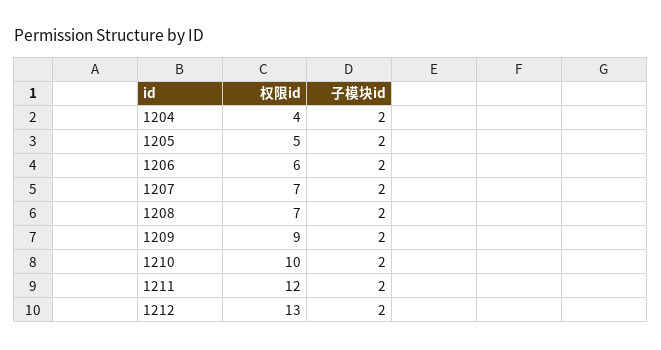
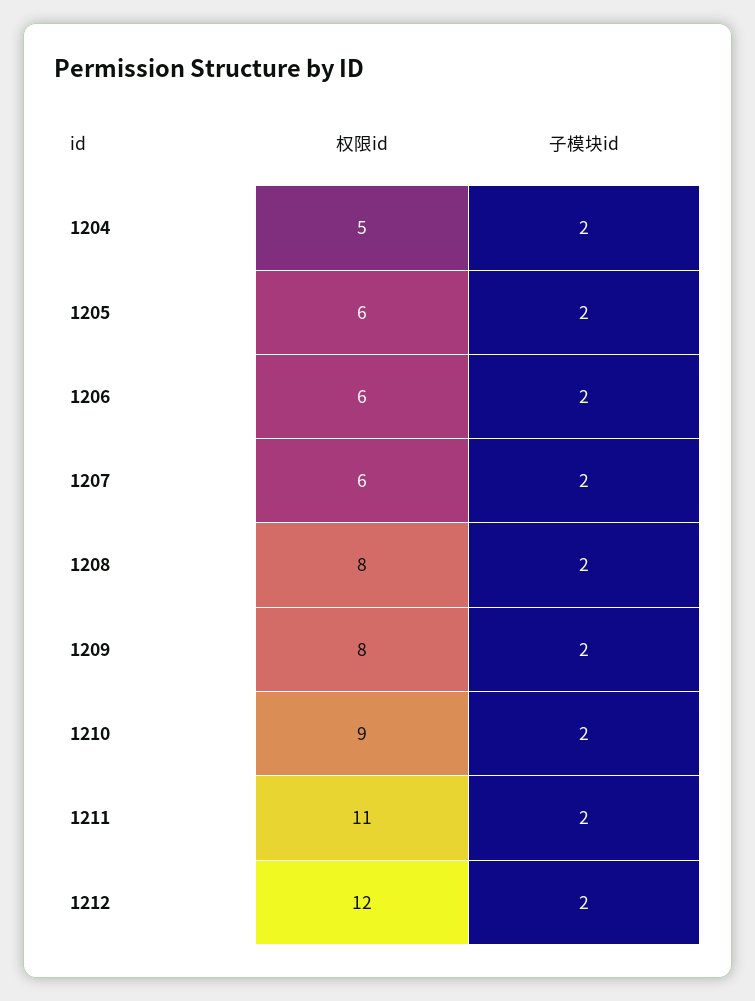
权限id, 1204: 4 -> 5
权限id, 1205: 5 -> 6
权限id, 1207: 7 -> 6
权限id, 1208: 7 -> 8
权限id, 1209: 9 -> 8
权限id, 1210: 10 -> 9
权限id, 1211: 12 -> 11
权限id, 1212: 13 -> 12

